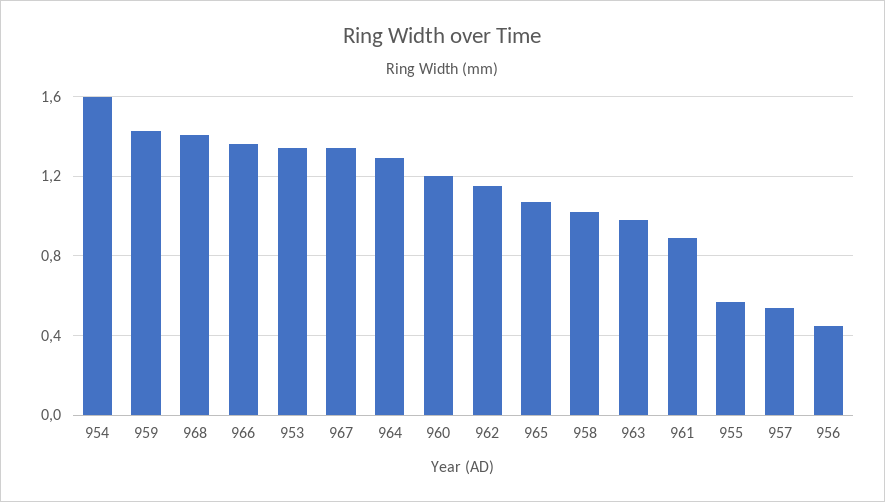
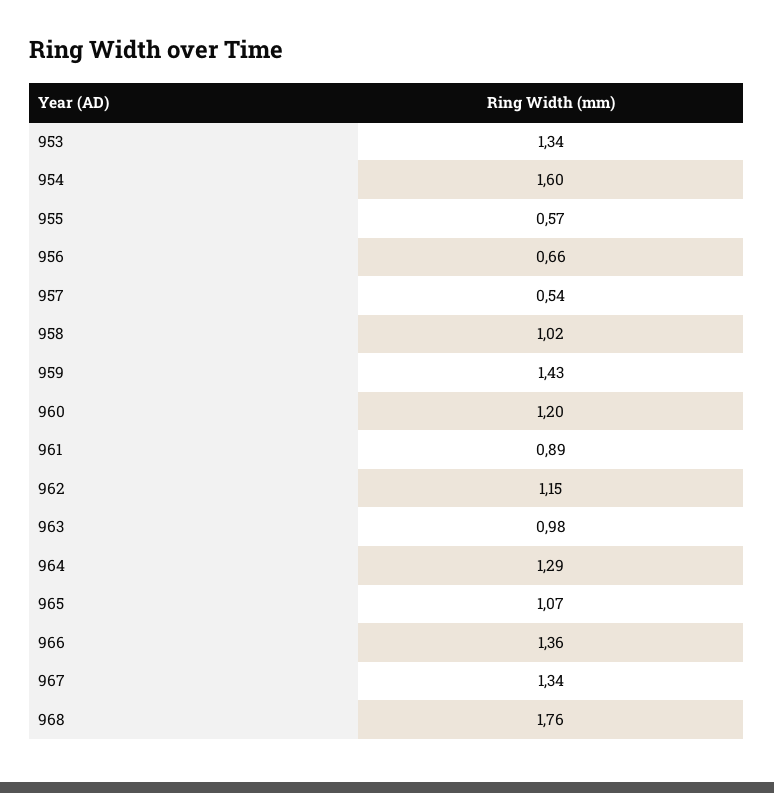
968: 1.4 -> 1.76
956: 0.45 -> 0.66

